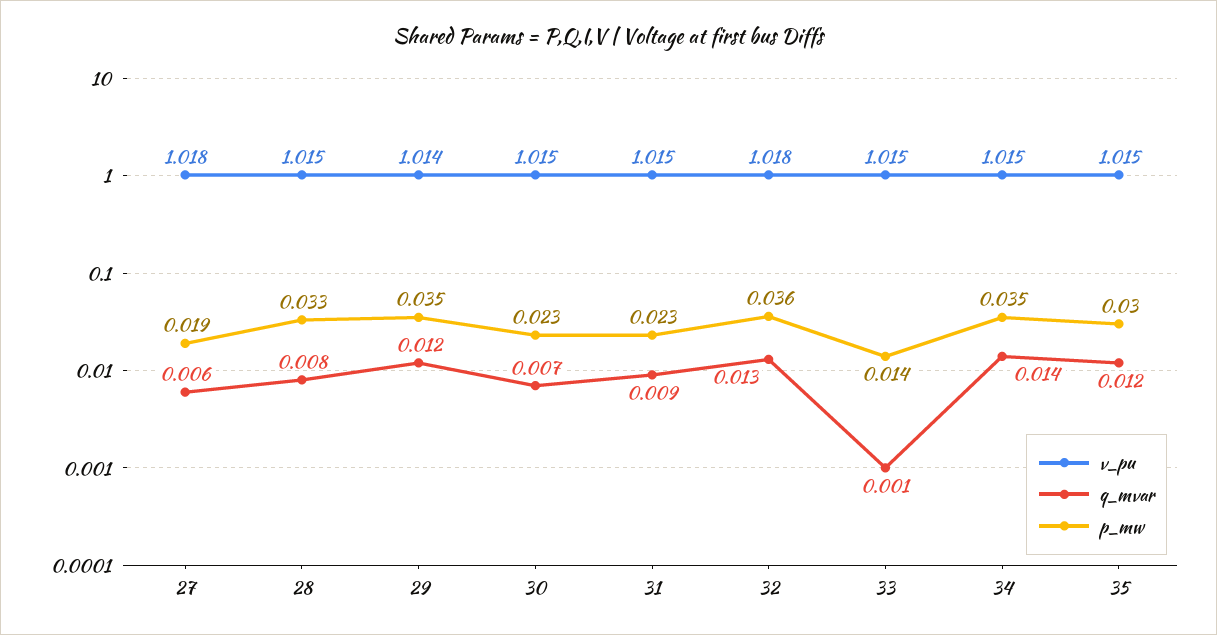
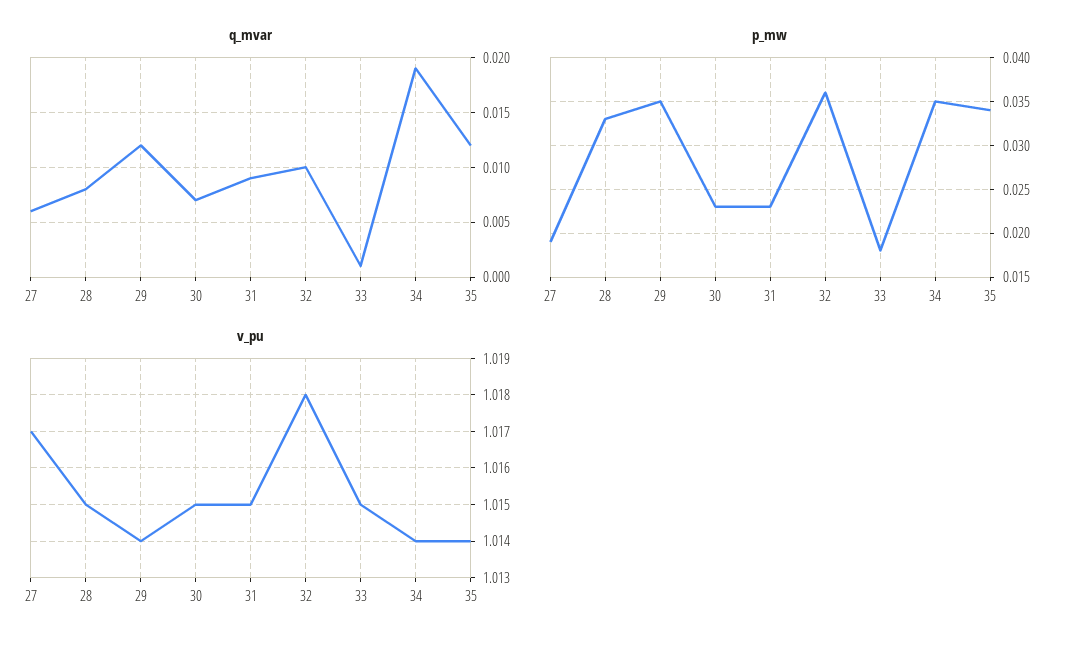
v_pu, 27: 1.018 -> 1.017
q_mvar, 32: 0.013 -> 0.01
p_mw, 33: 0.014 -> 0.018
v_pu, 34: 1.015 -> 1.014
q_mvar, 34: 0.014 -> 0.019
v_pu, 35: 1.015 -> 1.014
p_mw, 35: 0.03 -> 0.034

